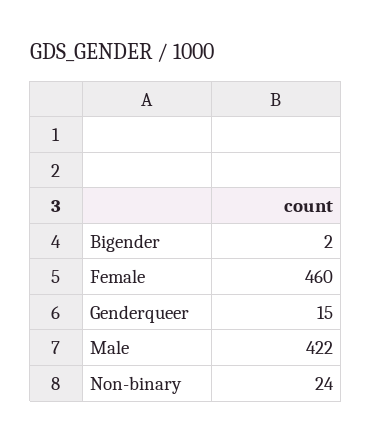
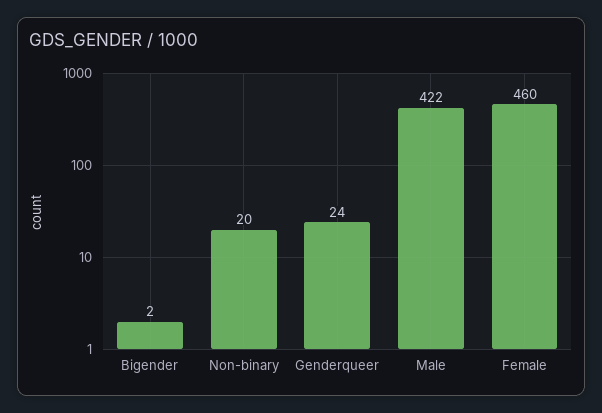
Genderqueer: 15 -> 24
Non-binary: 24 -> 20

